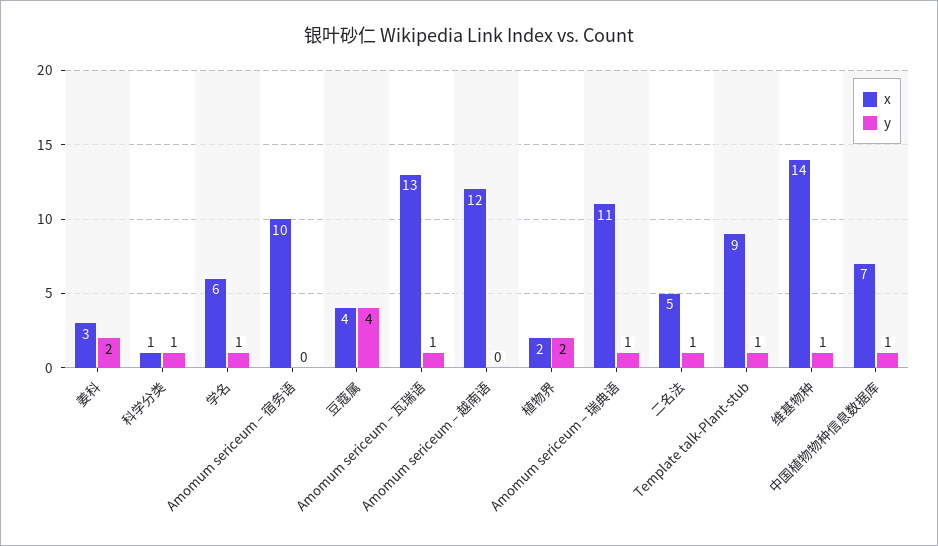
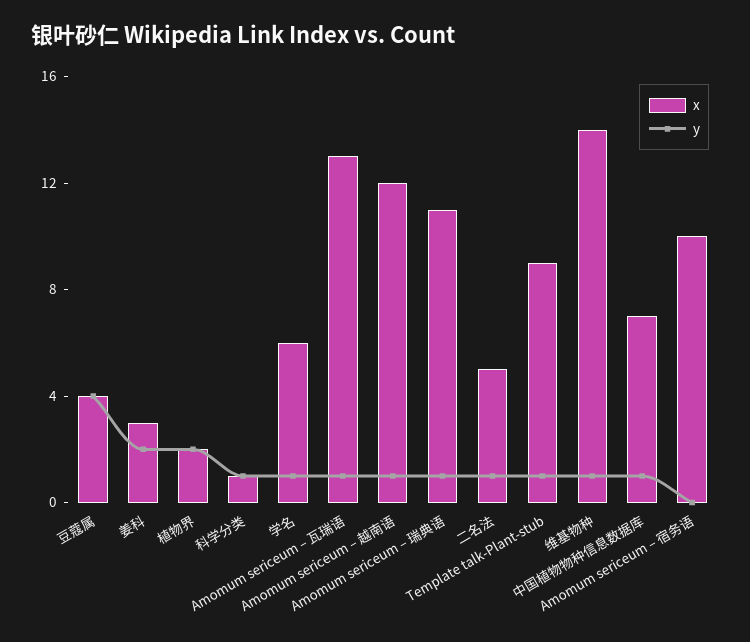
y, Amomum sericeum – 越南语: 0 -> 1

